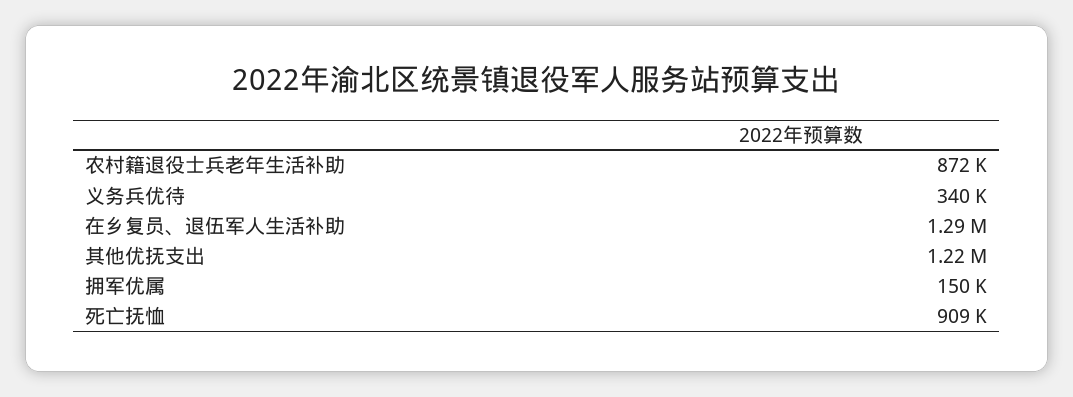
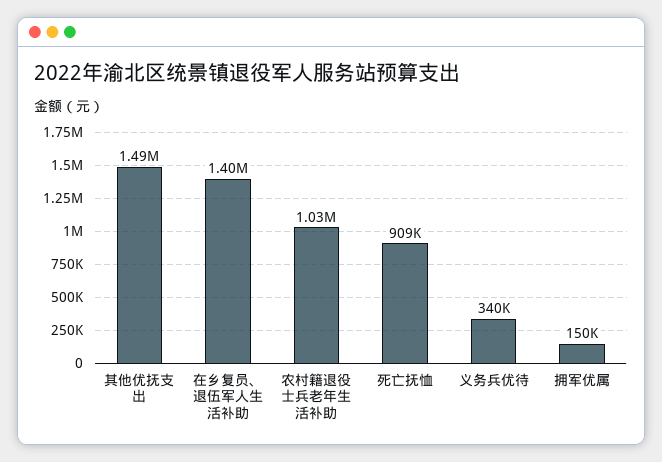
农村籍退役士兵老年生活补助: 872000 -> 1030000
在乡复员、退伍军人生活补助: 1290000 -> 1400000
其他优抚支出: 1220000 -> 1490000

